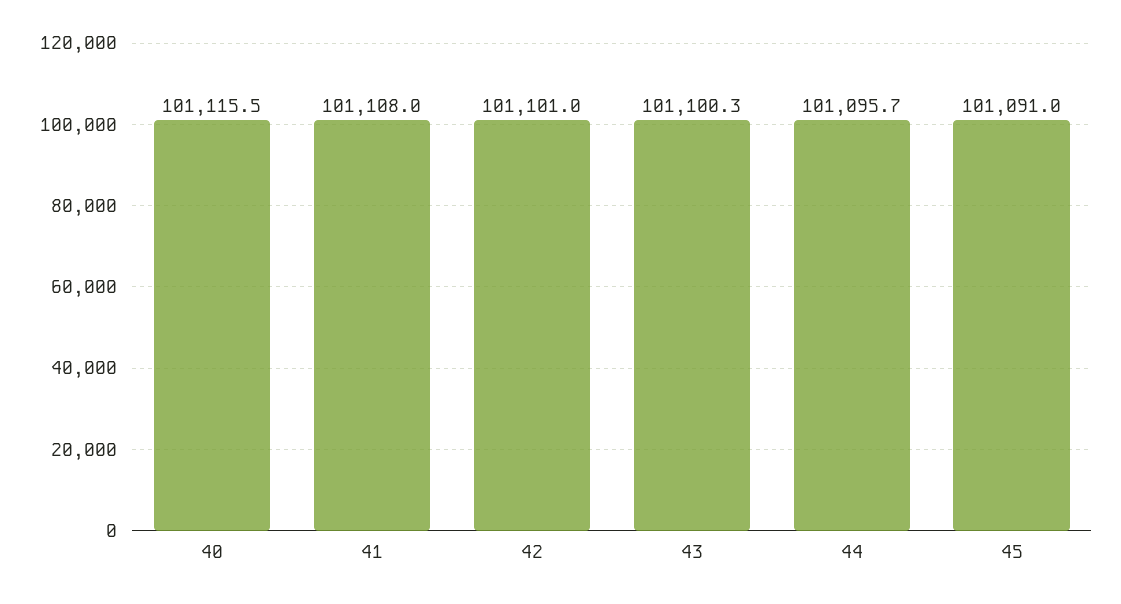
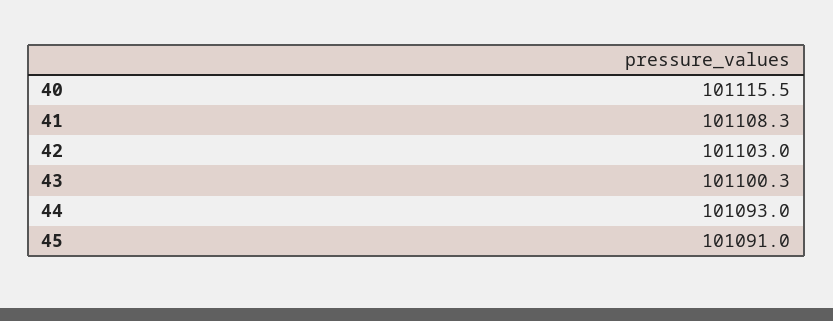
41: 101108 -> 101108.3
42: 101101 -> 101103
44: 101095.7 -> 101093

